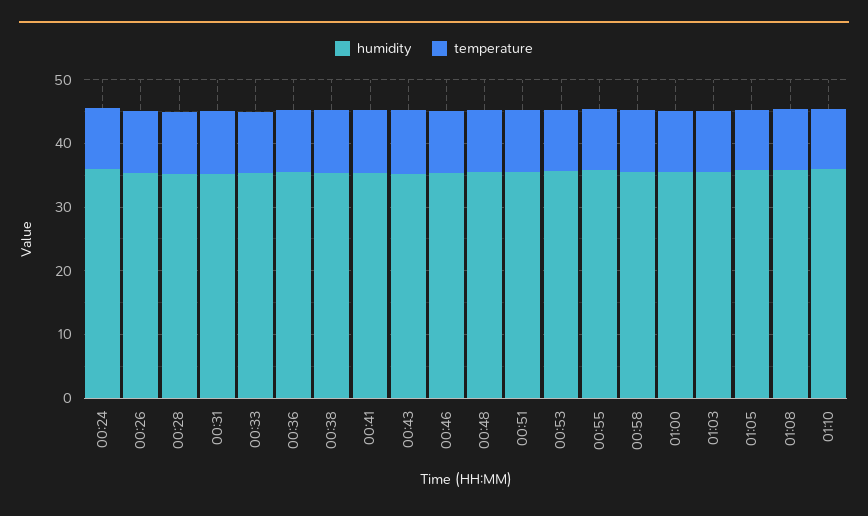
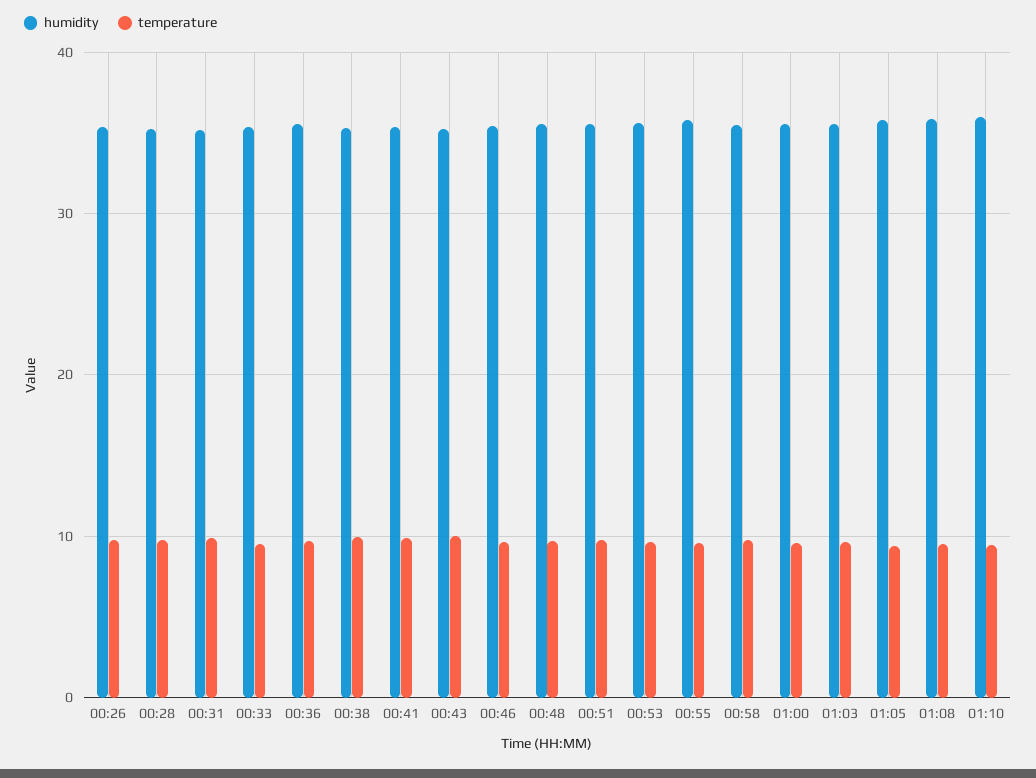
humidity, 00:24: 36 -> none
temperature, 00:24: 10 -> none

